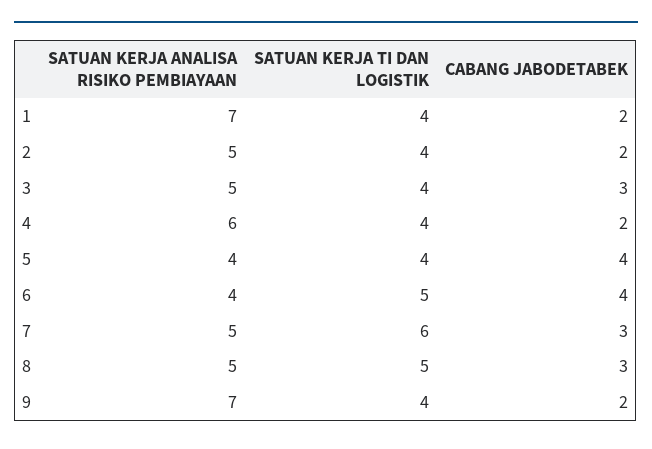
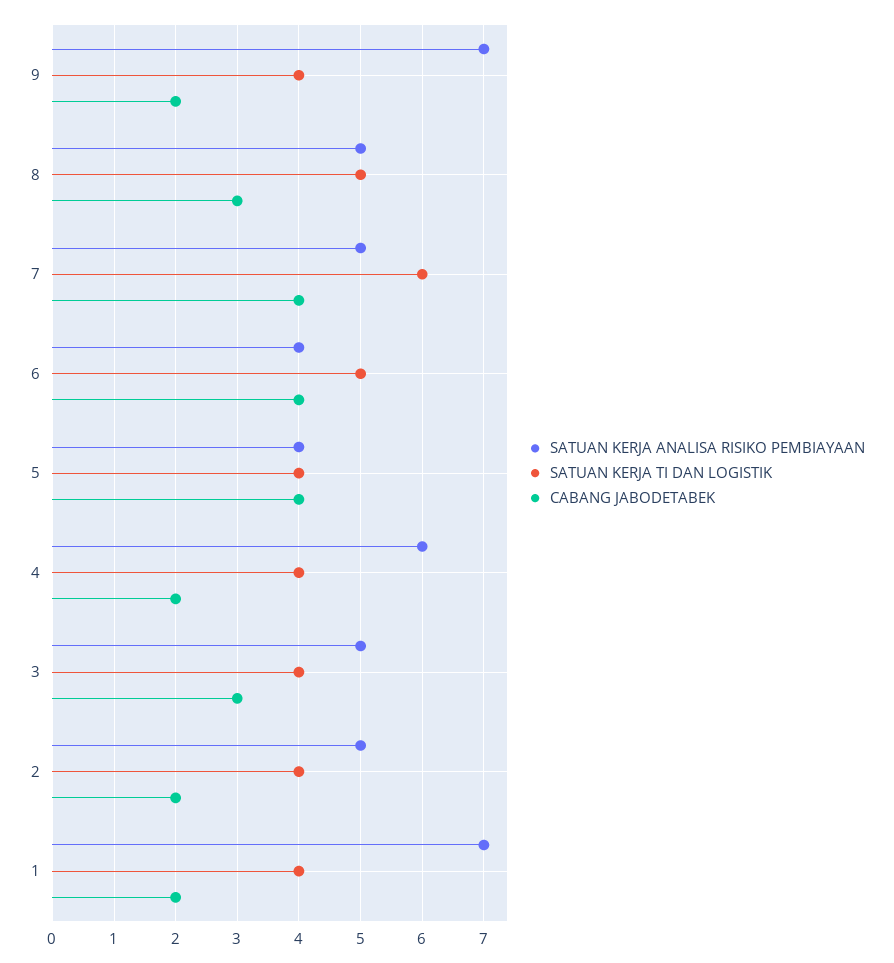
CABANG JABODETABEK, 7: 3 -> 4

